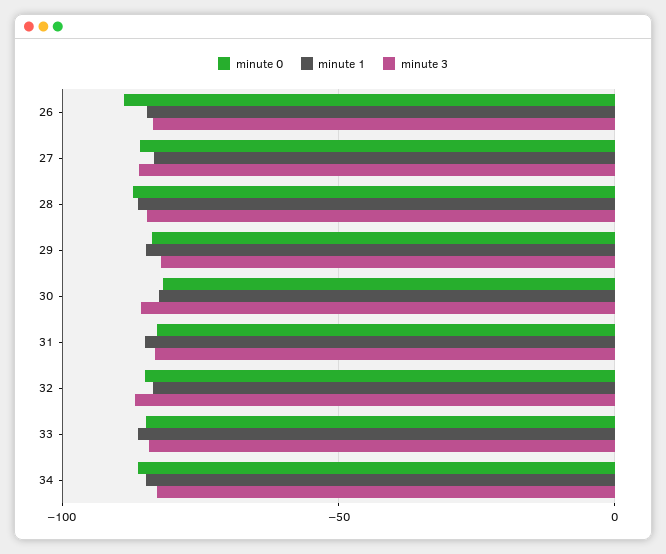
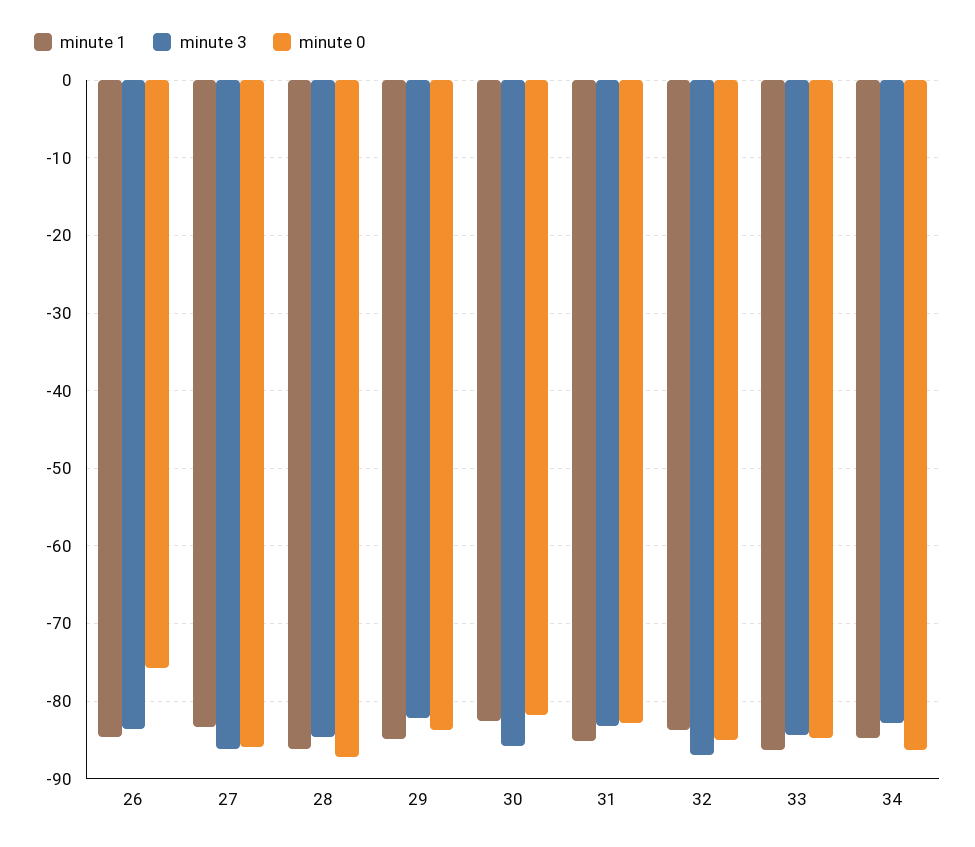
minute 0, 26: -90 -> -76

